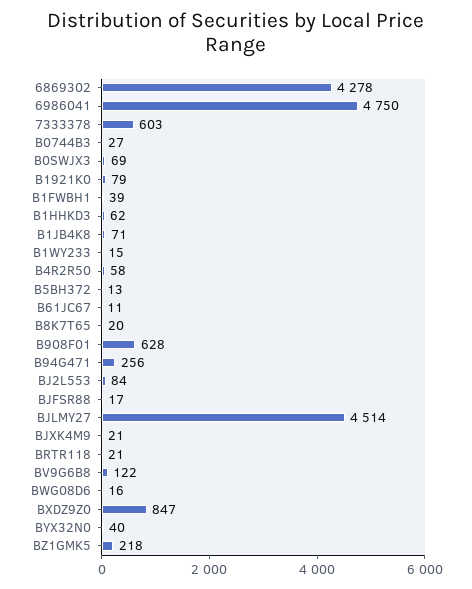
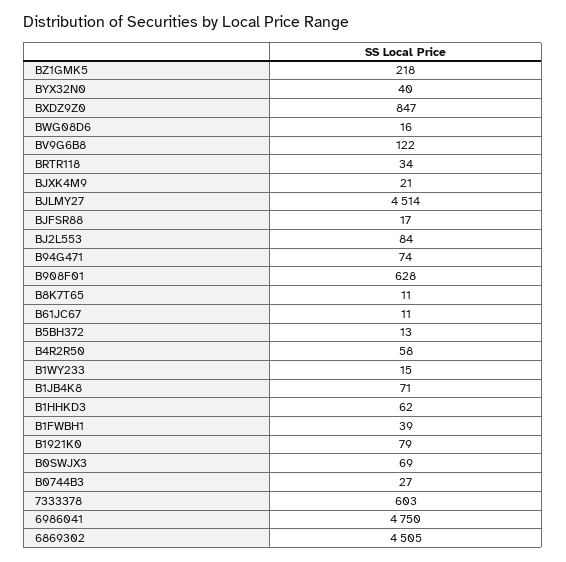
6869302: 4278 -> 4505
B8K7T65: 20 -> 11
B94G471: 256 -> 74
BRTR118: 21 -> 34

